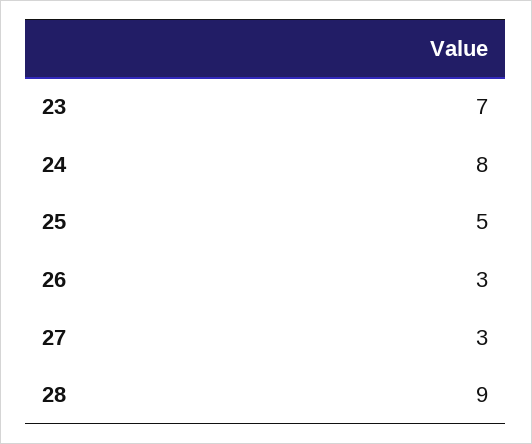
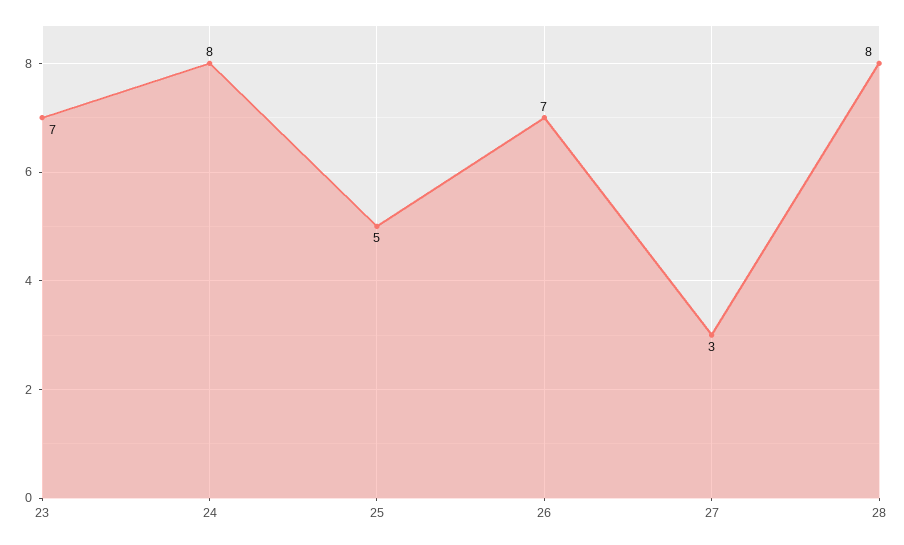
26: 3 -> 7
28: 9 -> 8

